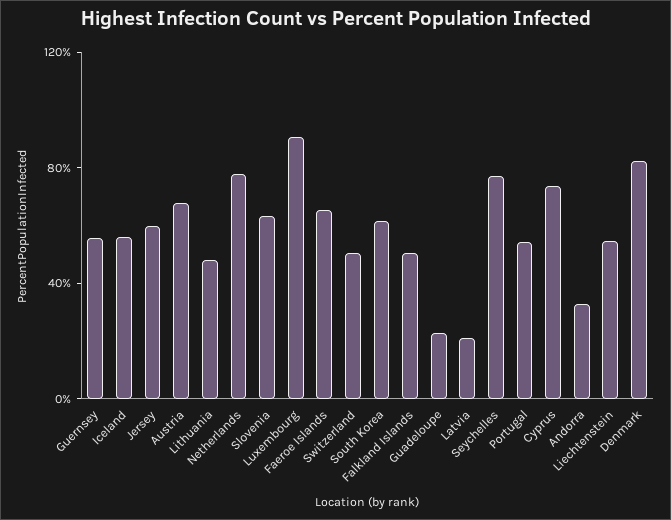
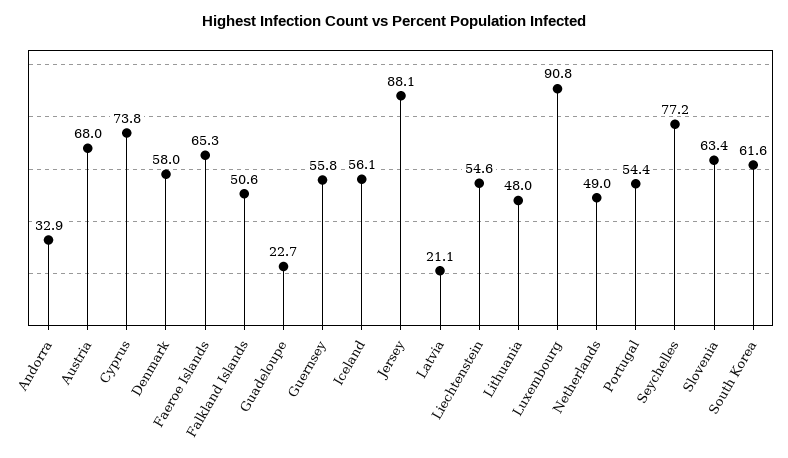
Jersey: 60 -> 88.1
Netherlands: 80 -> 49
Switzerland: 50 -> none
Denmark: 80 -> 58

